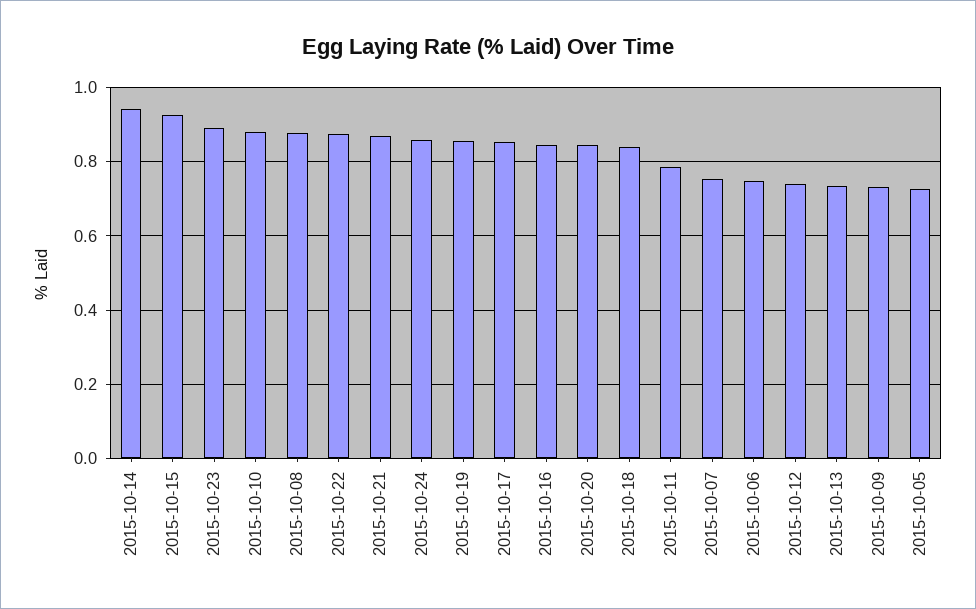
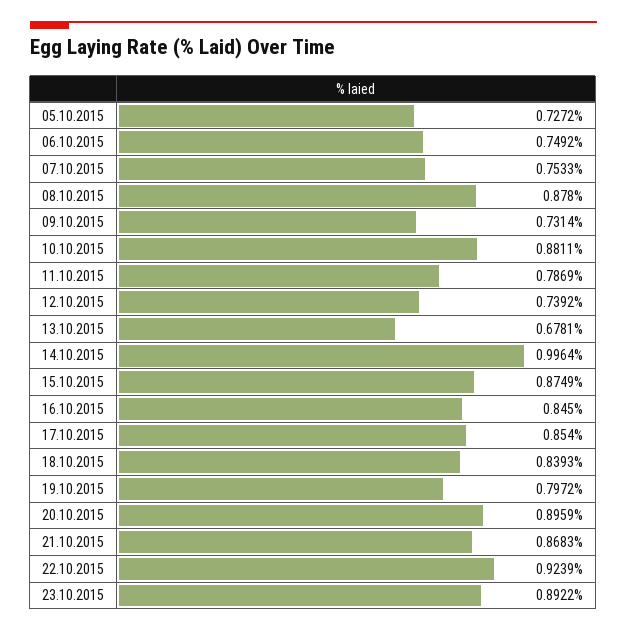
2015-10-14: 0.94 -> 0.9964
2015-10-15: 0.92 -> 0.8749
2015-10-22: 0.88 -> 0.9239
2015-10-24: 0.86 -> none
2015-10-19: 0.86 -> 0.7972
2015-10-20: 0.84 -> 0.8959
2015-10-13: 0.74 -> 0.6781

